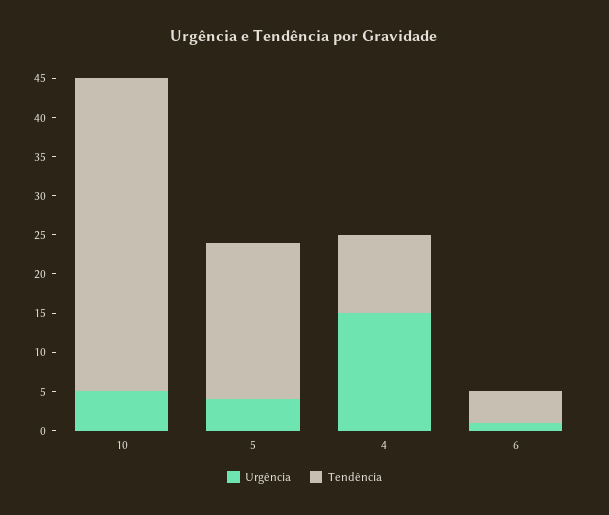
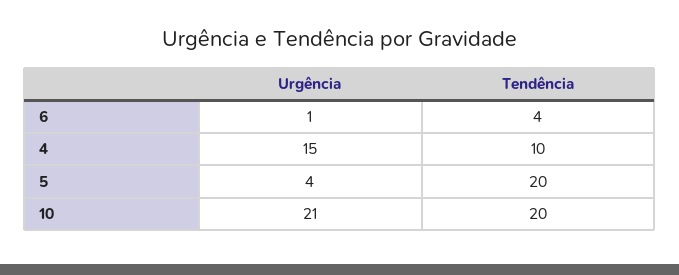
Urgência, 10: 5 -> 21
Tendência, 10: 40 -> 20

